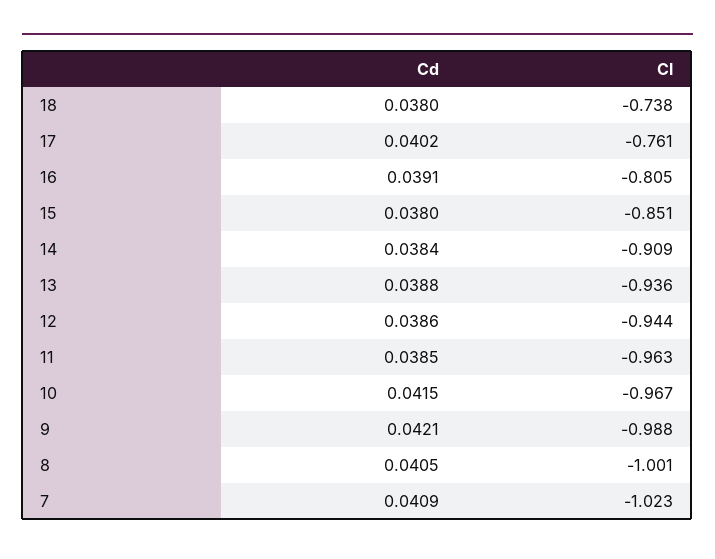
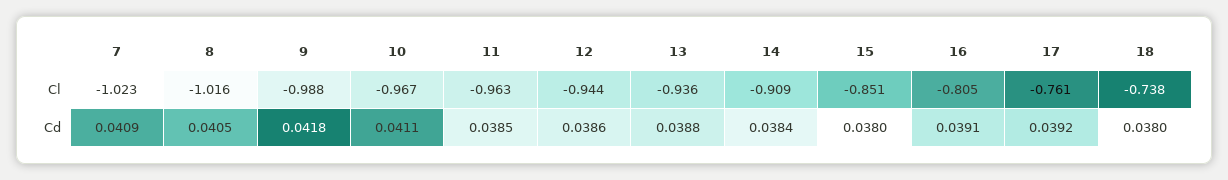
Cd, 17: 0.0402 -> 0.0392
Cd, 10: 0.0415 -> 0.0411
Cd, 9: 0.0421 -> 0.0418
Cl, 8: -1.001 -> -1.016

